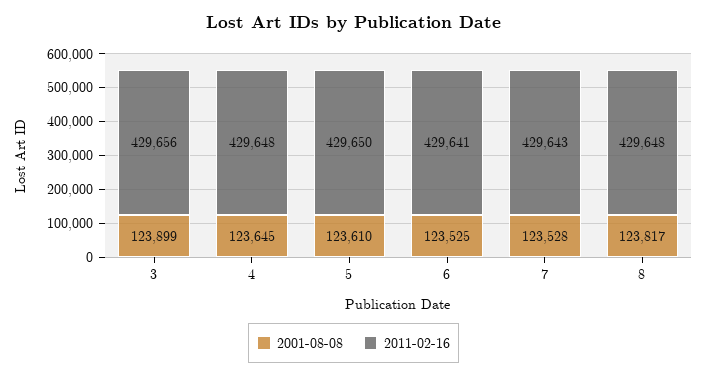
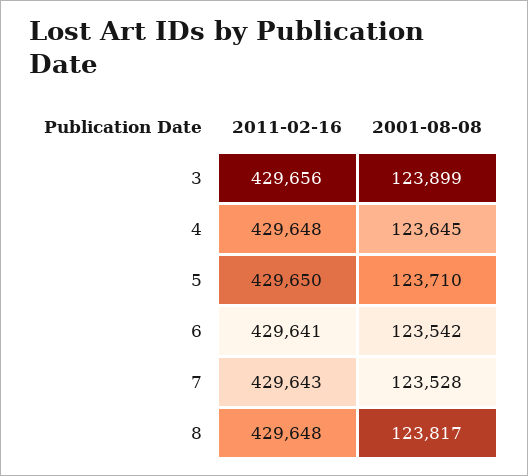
2001-08-08, 5: 123610 -> 123710
2001-08-08, 6: 123525 -> 123542

